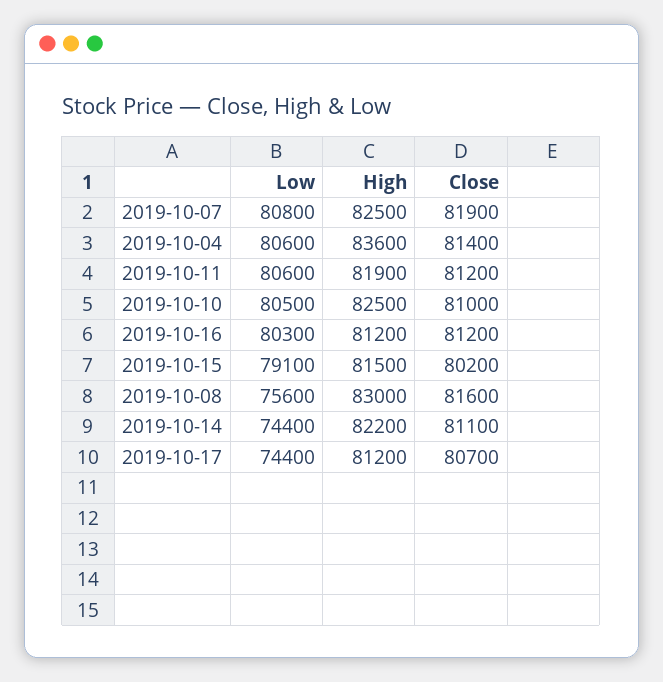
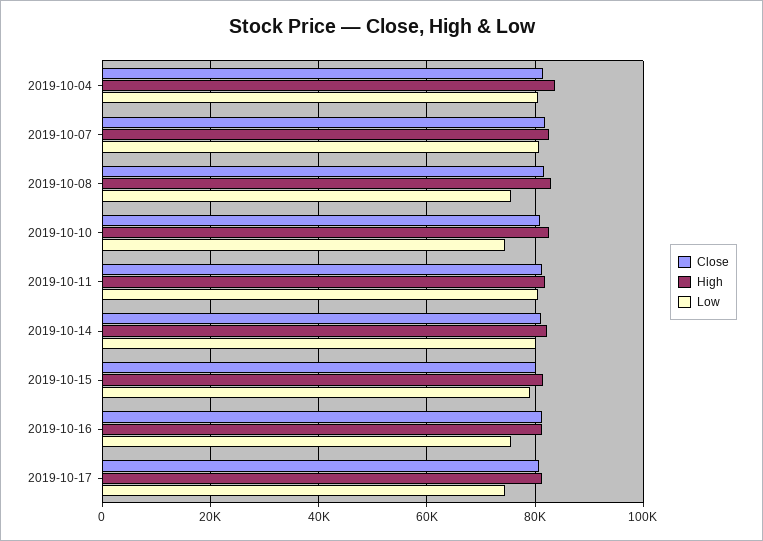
Low, 2019-10-10: 80500 -> 74000
Low, 2019-10-16: 80300 -> 76000
Low, 2019-10-14: 74400 -> 80000

